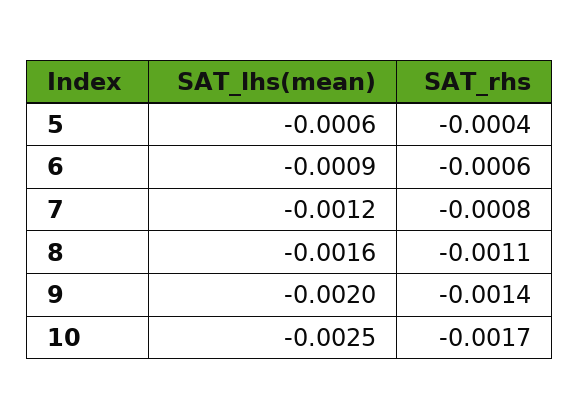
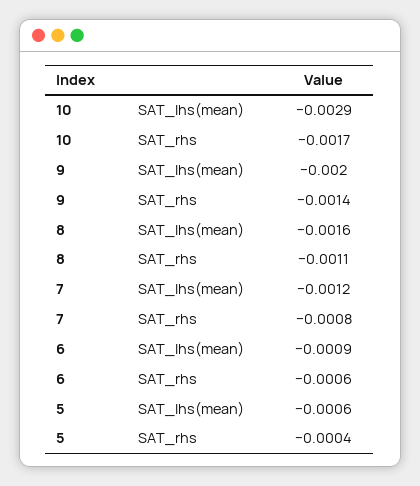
SAT_lhs(mean), 10: -0.0025 -> -0.0029

